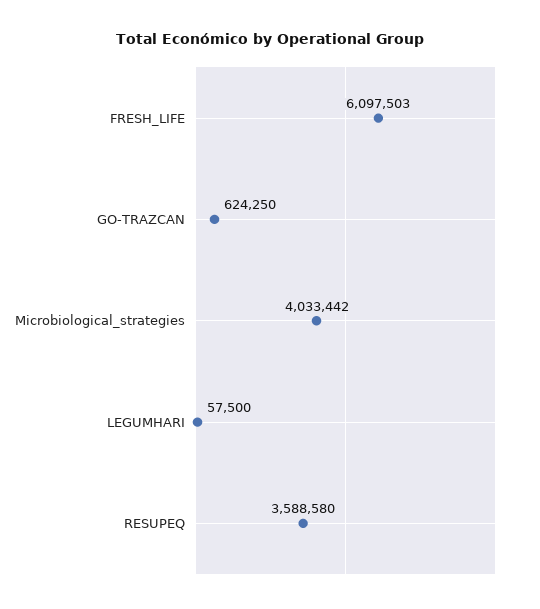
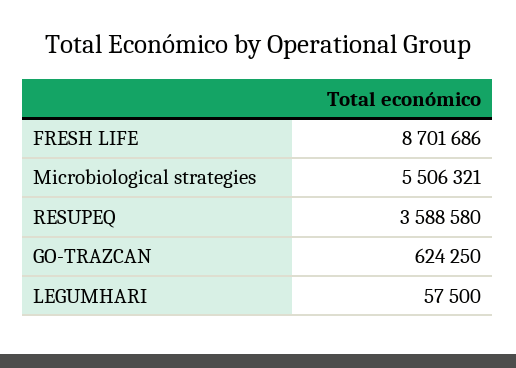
FRESH_LIFE: 6097503 -> 8701686
Microbiological_strategies: 4033442 -> 5506321

